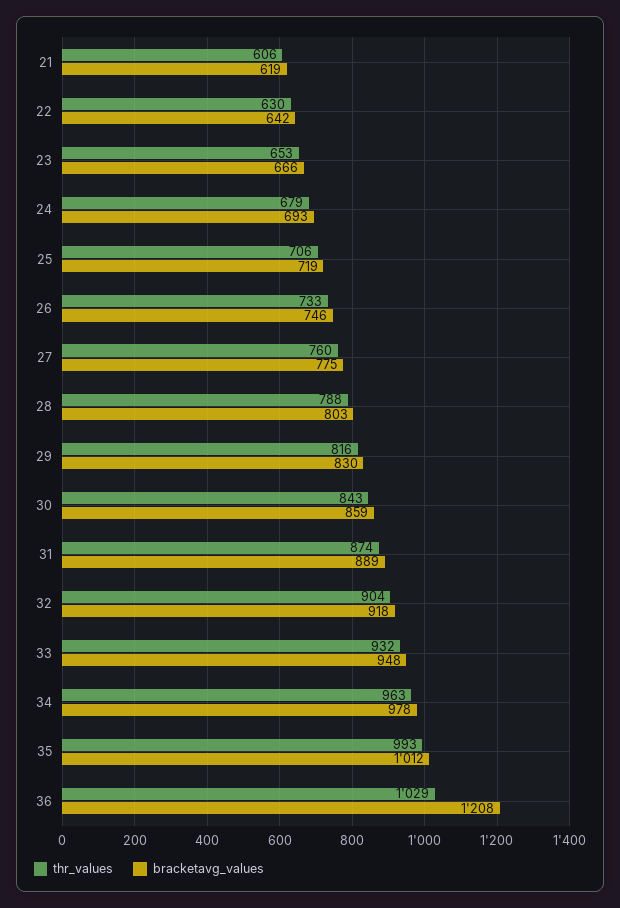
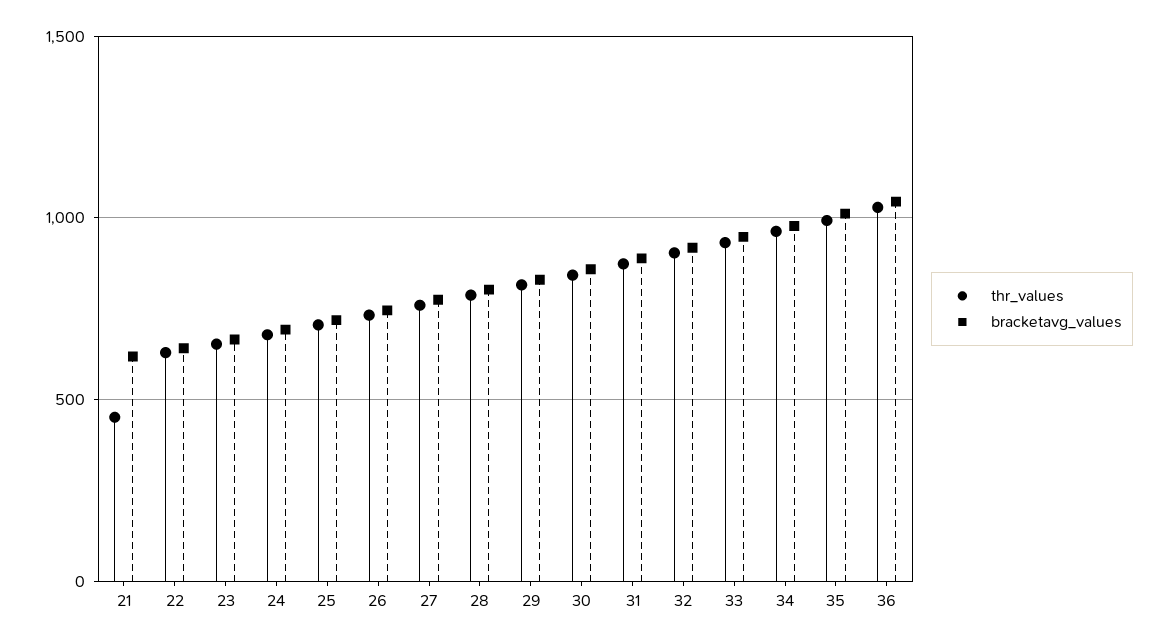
thr_values, 21: 606 -> 450
bracketavg_values, 36: 1208 -> 1050

